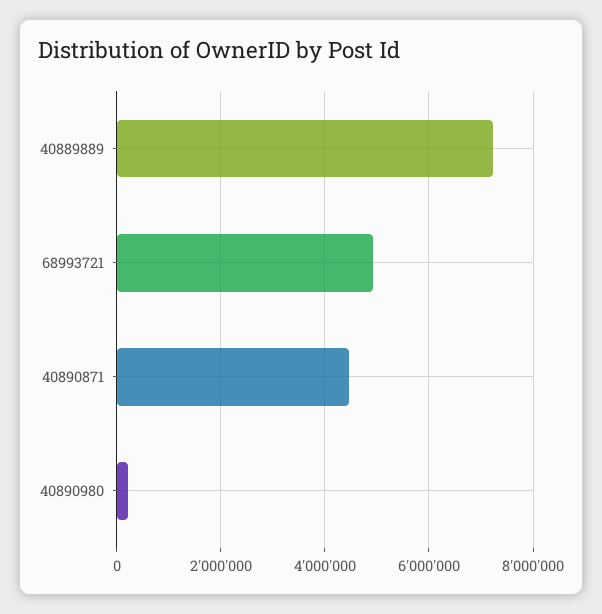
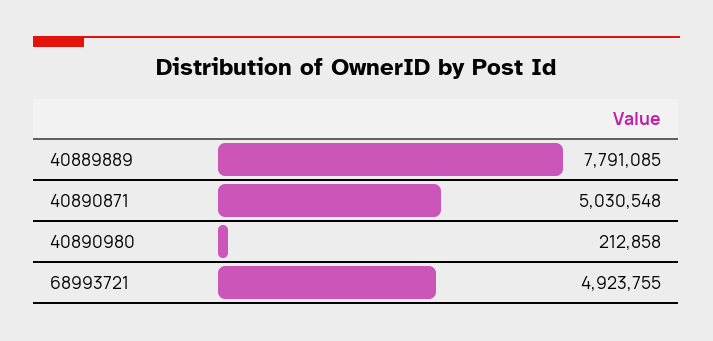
40889889: 7200000 -> 7791085
40890871: 4400000 -> 5030548

